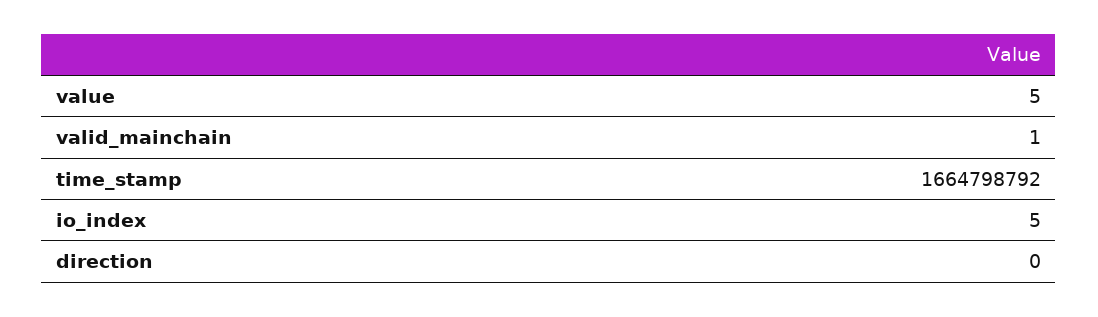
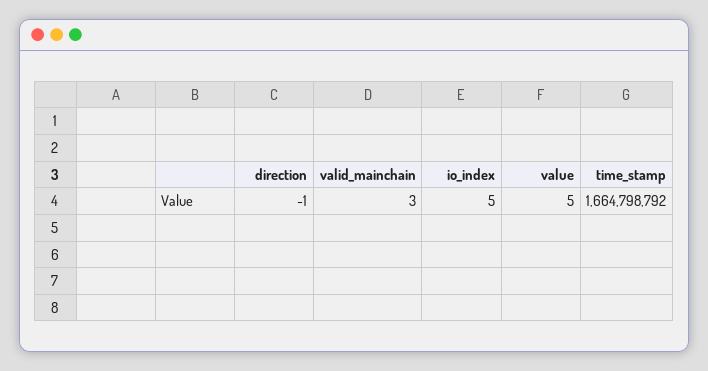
valid_mainchain: 1 -> 3
direction: 0 -> -1

